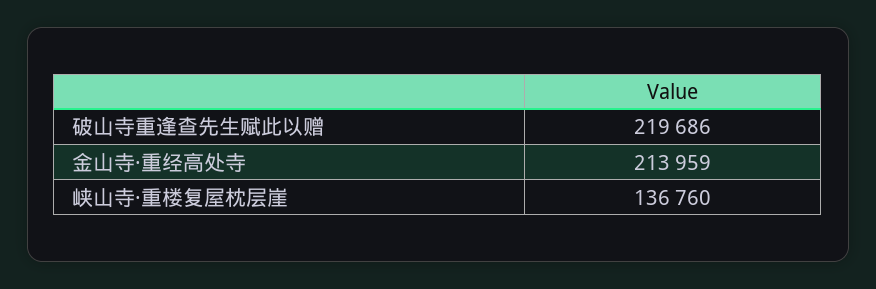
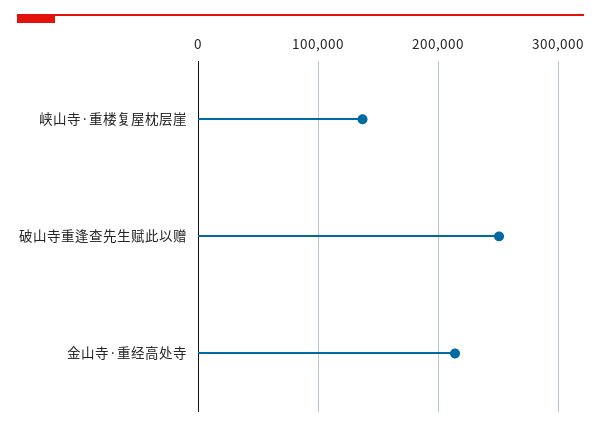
破山寺重逢查先生赋此以赠: 219686 -> 250000

